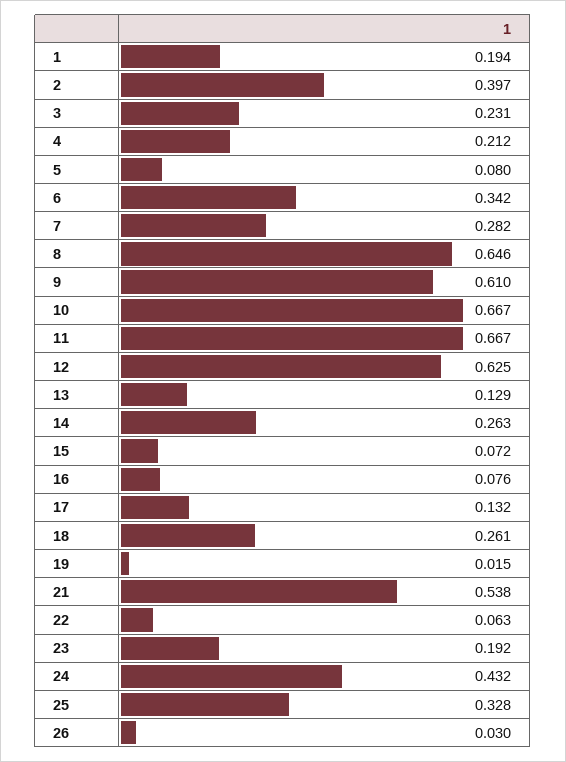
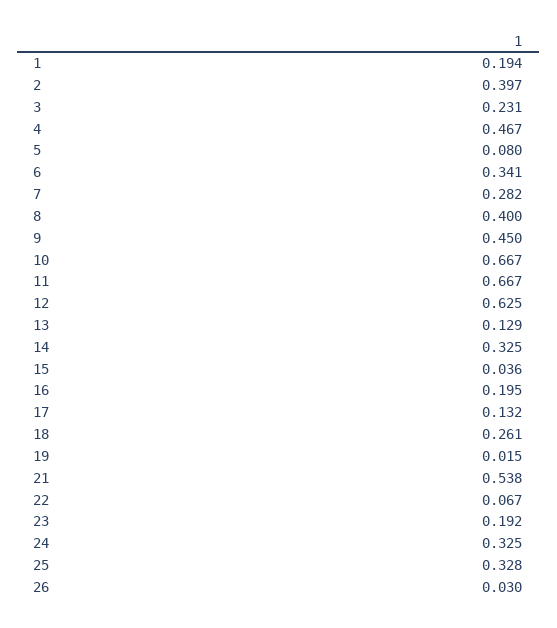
4: 0.212 -> 0.467
6: 0.342 -> 0.341
8: 0.646 -> 0.4
9: 0.61 -> 0.45
14: 0.263 -> 0.325
15: 0.072 -> 0.036
16: 0.076 -> 0.195
22: 0.063 -> 0.067
24: 0.432 -> 0.325

